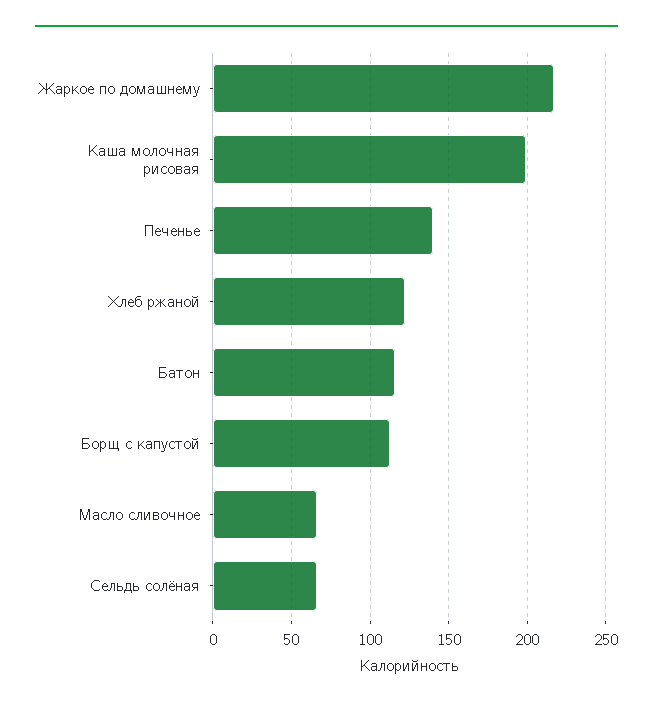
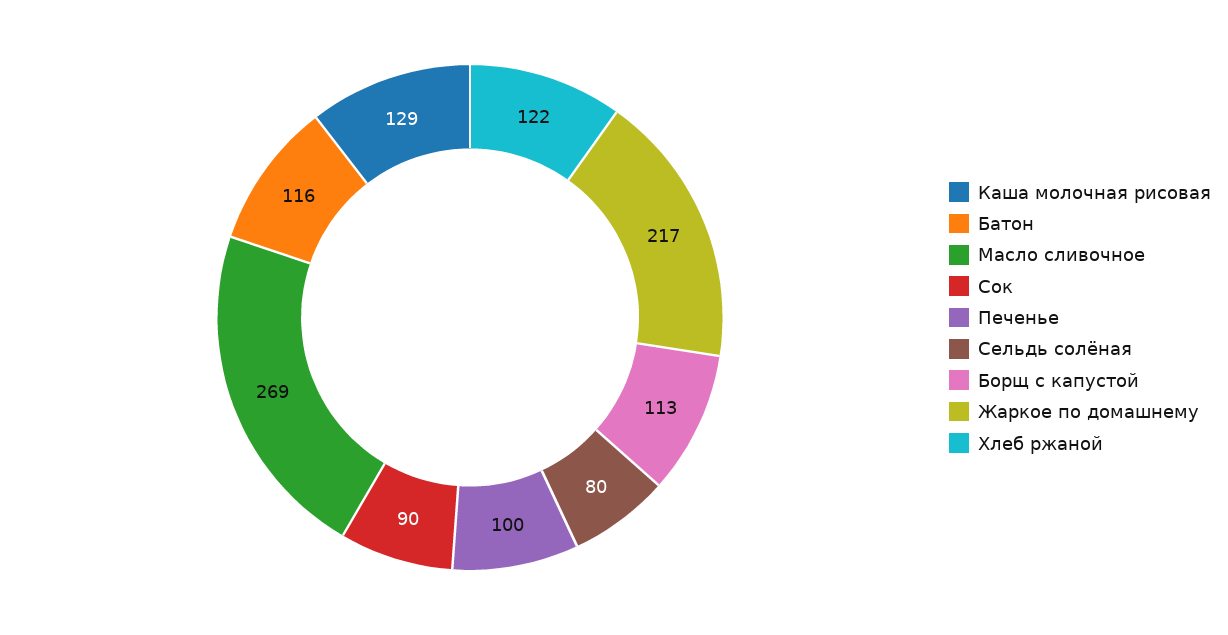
Каша молочная рисовая: 200 -> 129
Печенье: 140 -> 100
Масло сливочное: 65 -> 269
Сельдь солёная: 65 -> 80
Сок: none -> 90

